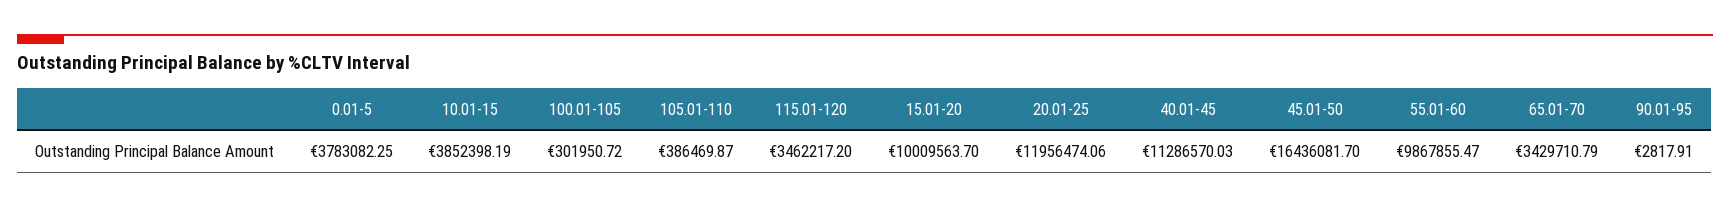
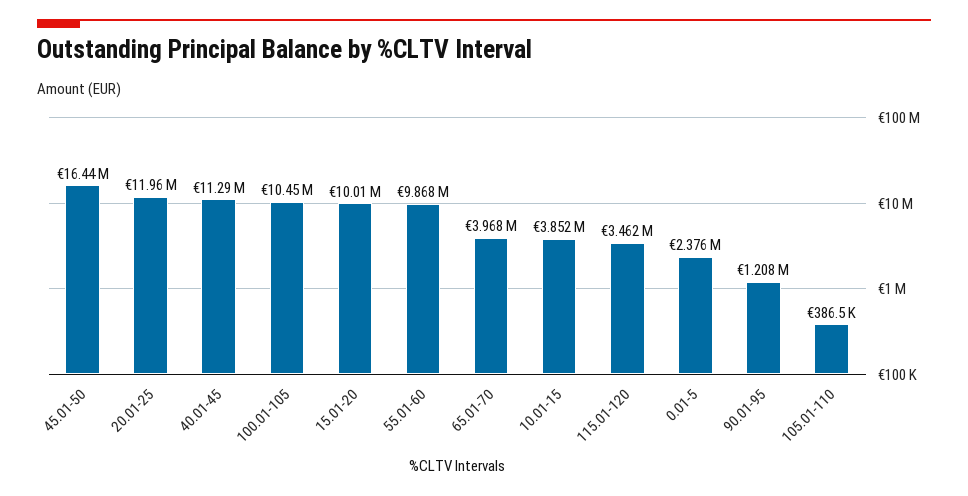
0.01-5: 3783082.25 -> 2376000
100.01-105: 301950.72 -> 10450000
65.01-70: 3429710.79 -> 3968000
90.01-95: 2817.91 -> 1208000

